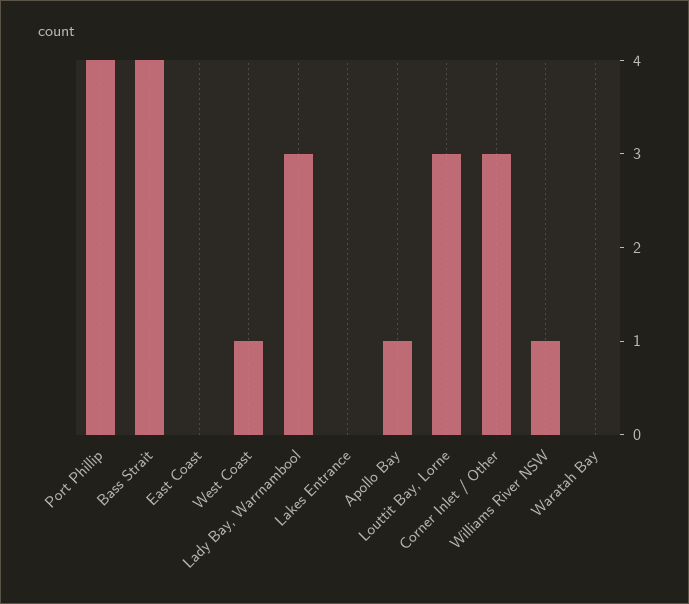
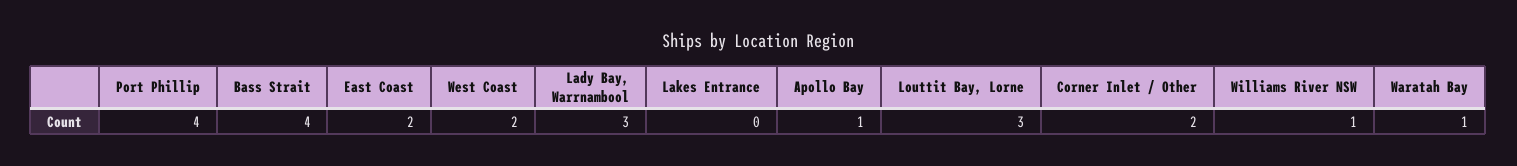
East Coast: 0 -> 2
West Coast: 1 -> 2
Corner Inlet / Other: 3 -> 2
Waratah Bay: 0 -> 1

